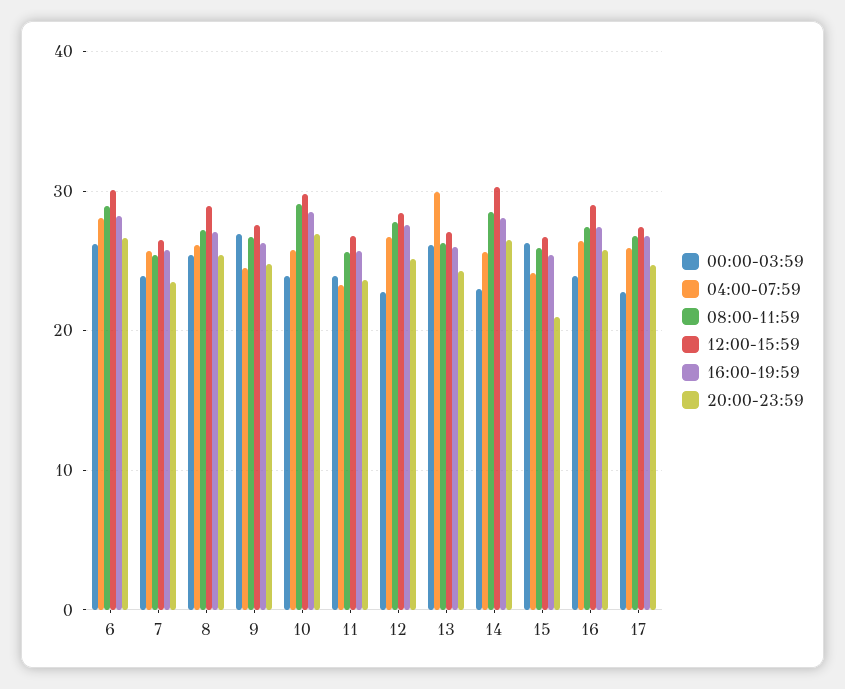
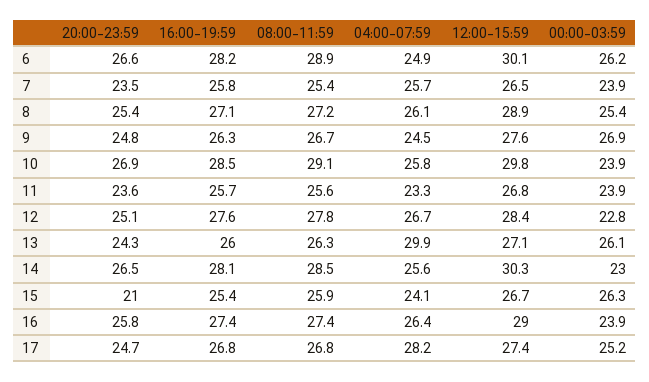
04:00-07:59, 6: 28 -> 24.9
00:00-03:59, 17: 23 -> 25.2
04:00-07:59, 17: 26 -> 28.2

